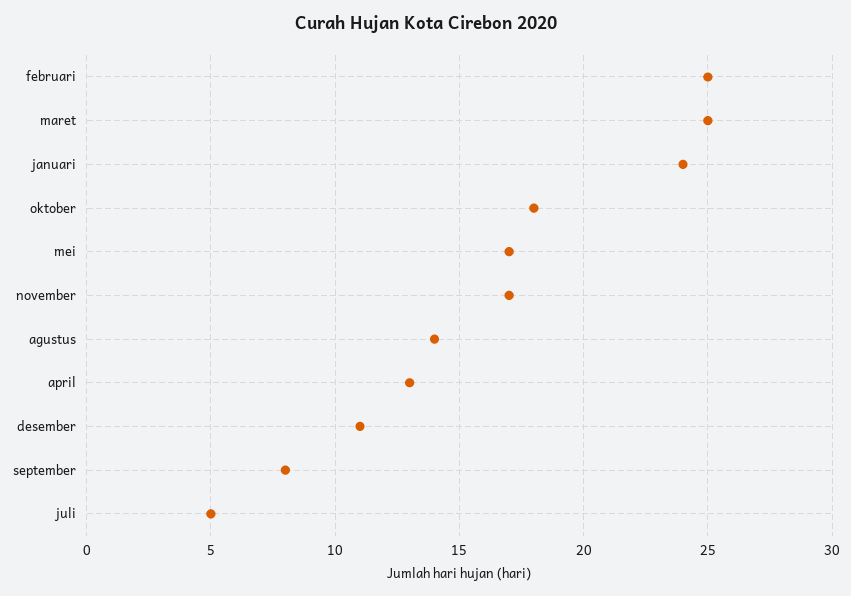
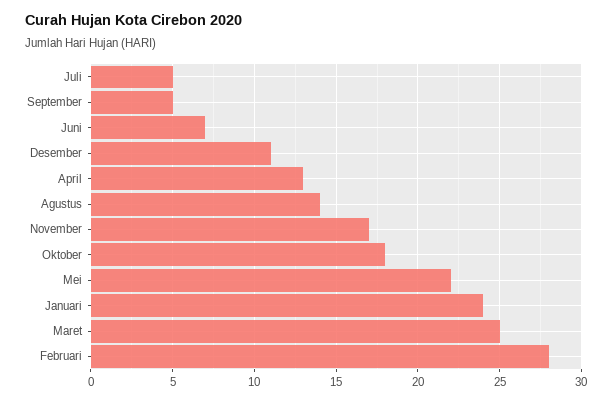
februari: 25 -> 28
mei: 17 -> 22
september: 8 -> 5
Juni: none -> 7

